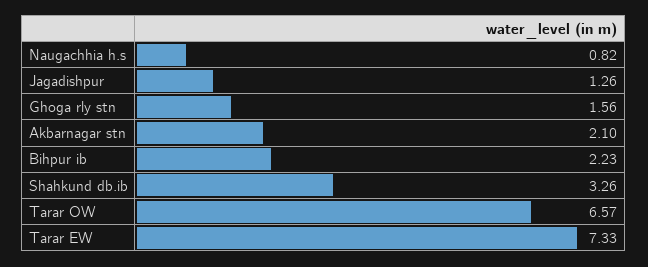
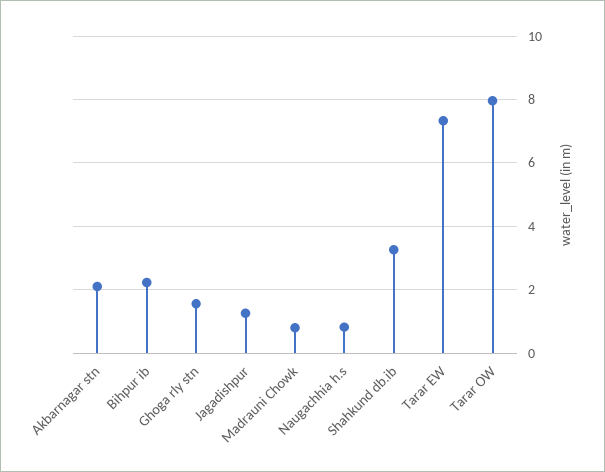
Tarar OW: 6.57 -> 8
Madrauni Chowk: none -> 0.8

